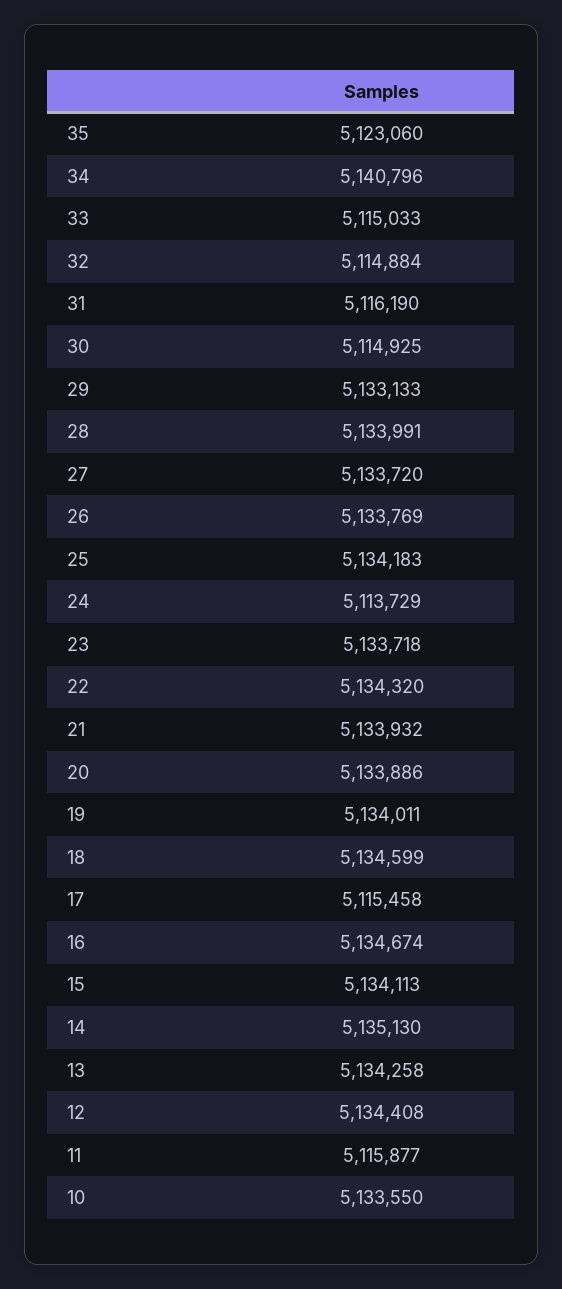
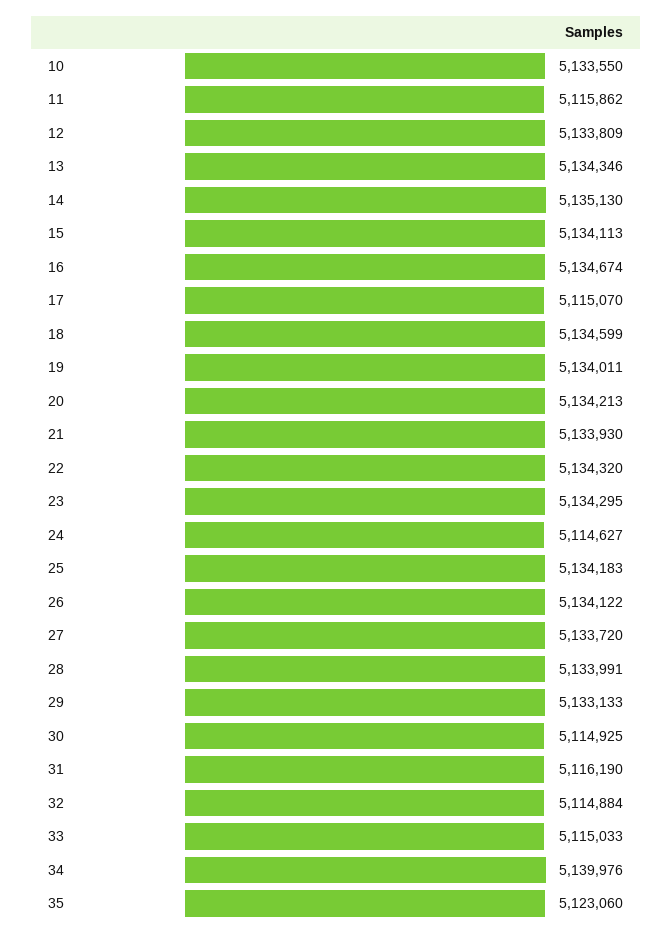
34: 5140796 -> 5139976
26: 5133769 -> 5134122
24: 5113729 -> 5114627
23: 5133718 -> 5134295
21: 5133932 -> 5133930
20: 5133886 -> 5134213
17: 5115458 -> 5115070
13: 5134258 -> 5134346
12: 5134408 -> 5133809
11: 5115877 -> 5115862

